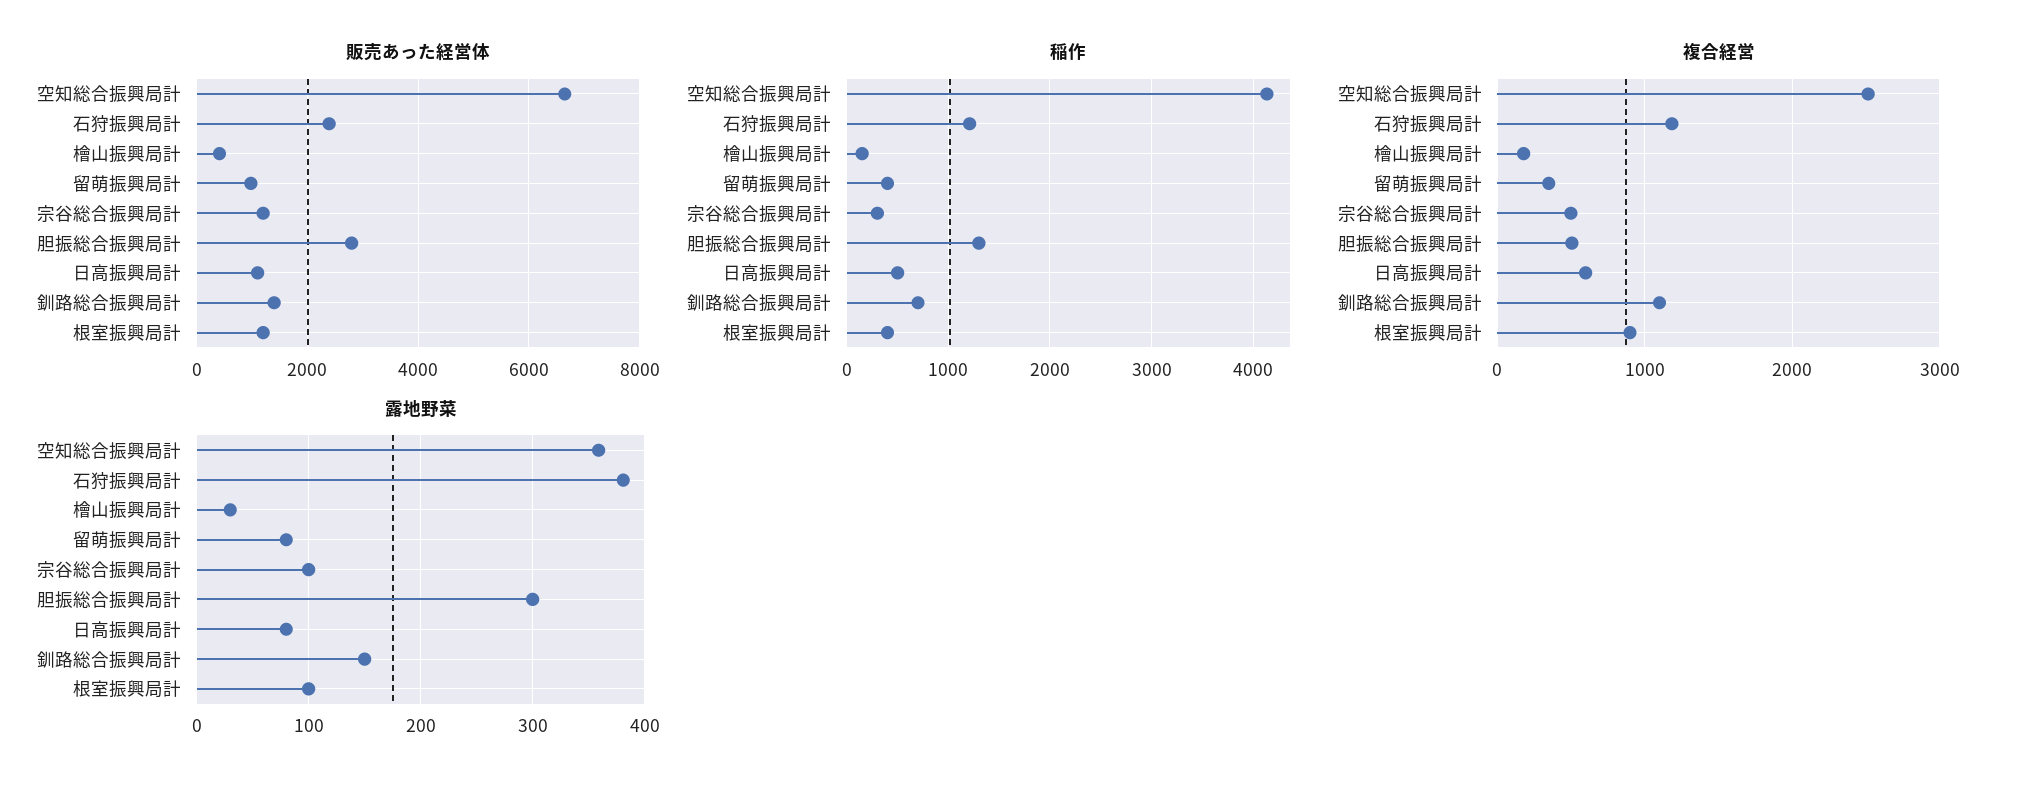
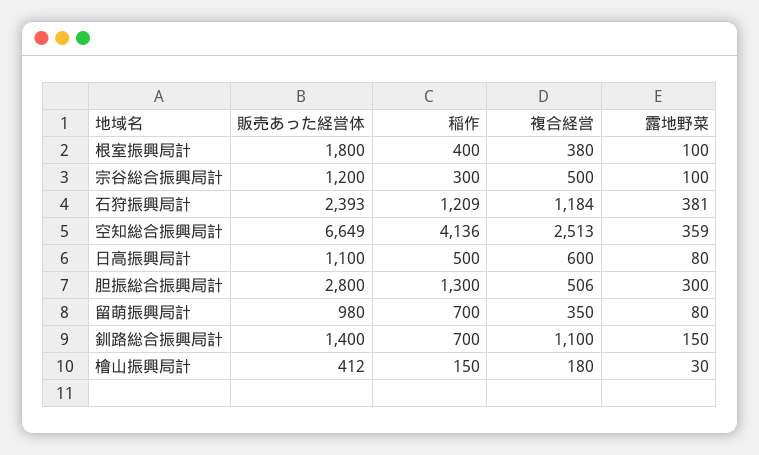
販売あった経営体, 根室振興局計: 1200 -> 1800
稲作, 留萌振興局計: 400 -> 700
複合経営, 根室振興局計: 900 -> 380

